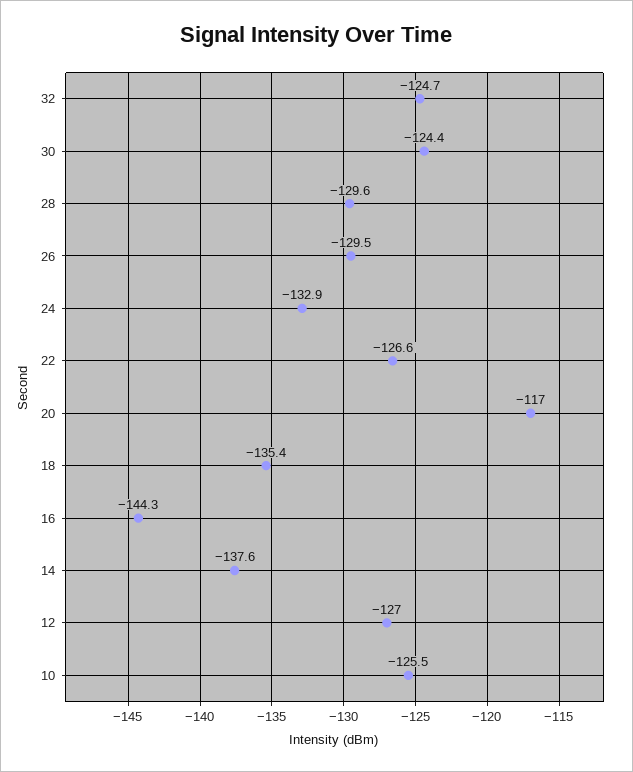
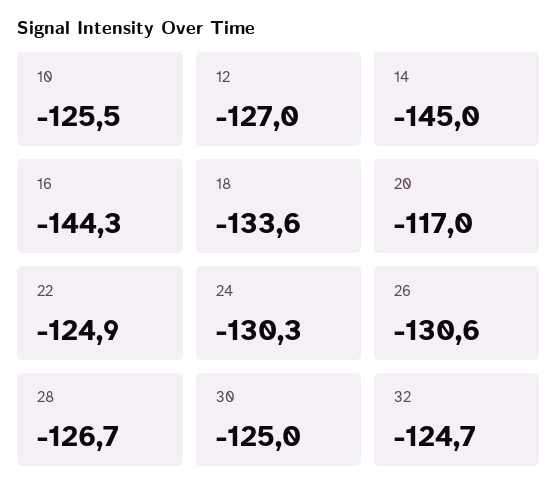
30: -124.4 -> -125
28: -129.6 -> -126.7
26: -129.5 -> -130.6
24: -132.9 -> -130.3
22: -126.6 -> -124.9
18: -135.4 -> -133.6
14: -137.6 -> -145

